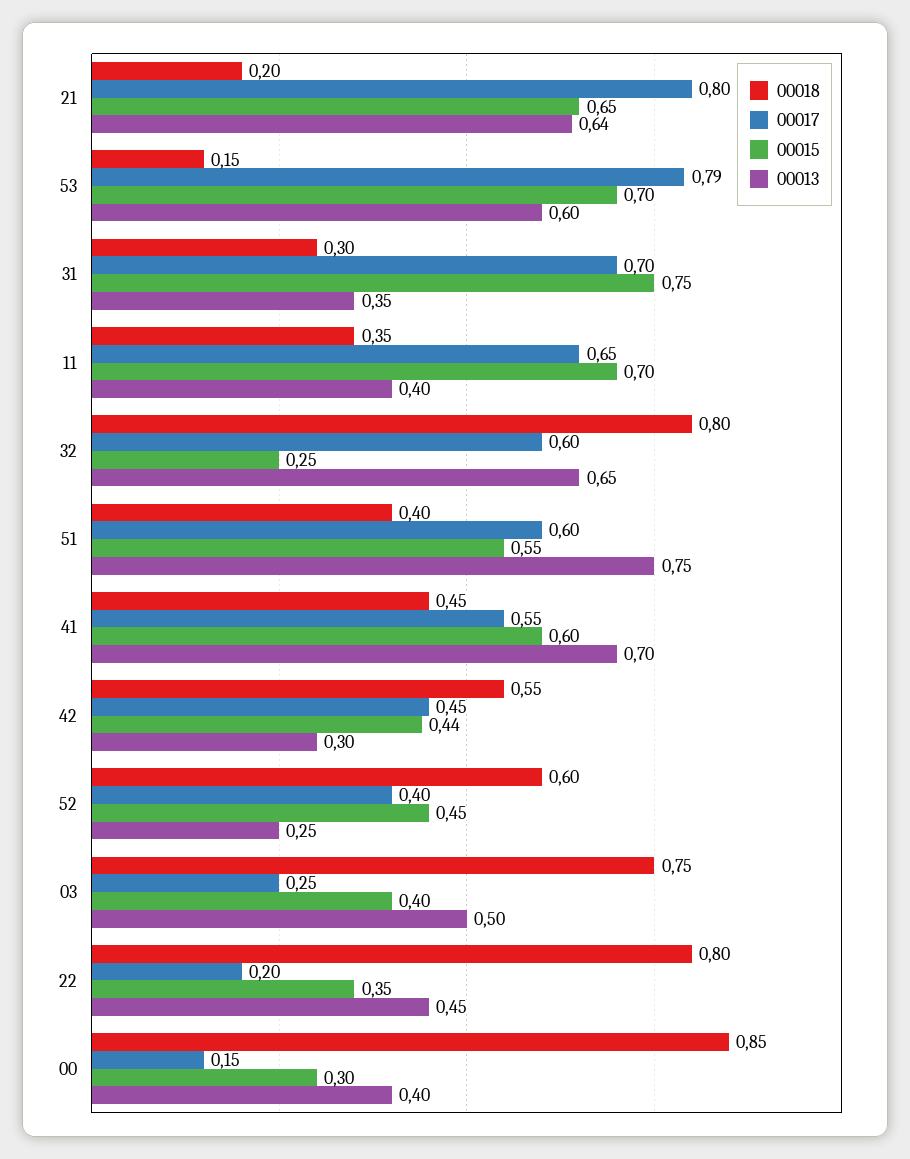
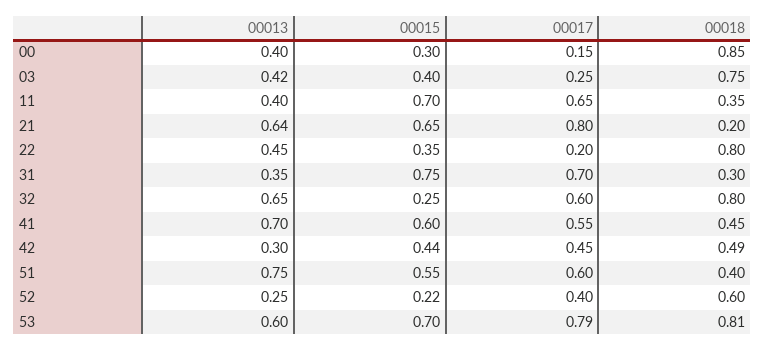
00018, 53: 0.15 -> 0.81
00018, 42: 0.55 -> 0.49
00015, 52: 0.45 -> 0.22
00013, 03: 0.5 -> 0.42

